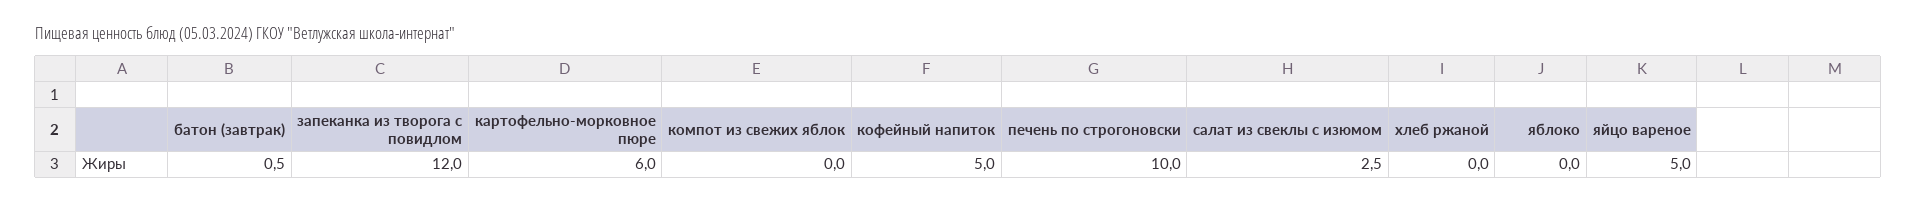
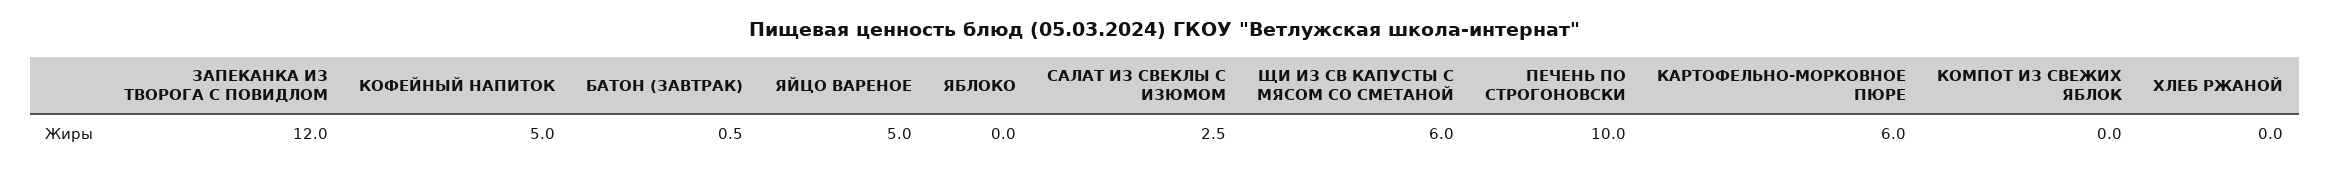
ЩИ ИЗ СВ КАПУСТЫ С МЯСОМ СО СМЕТАНОЙ: none -> 6

